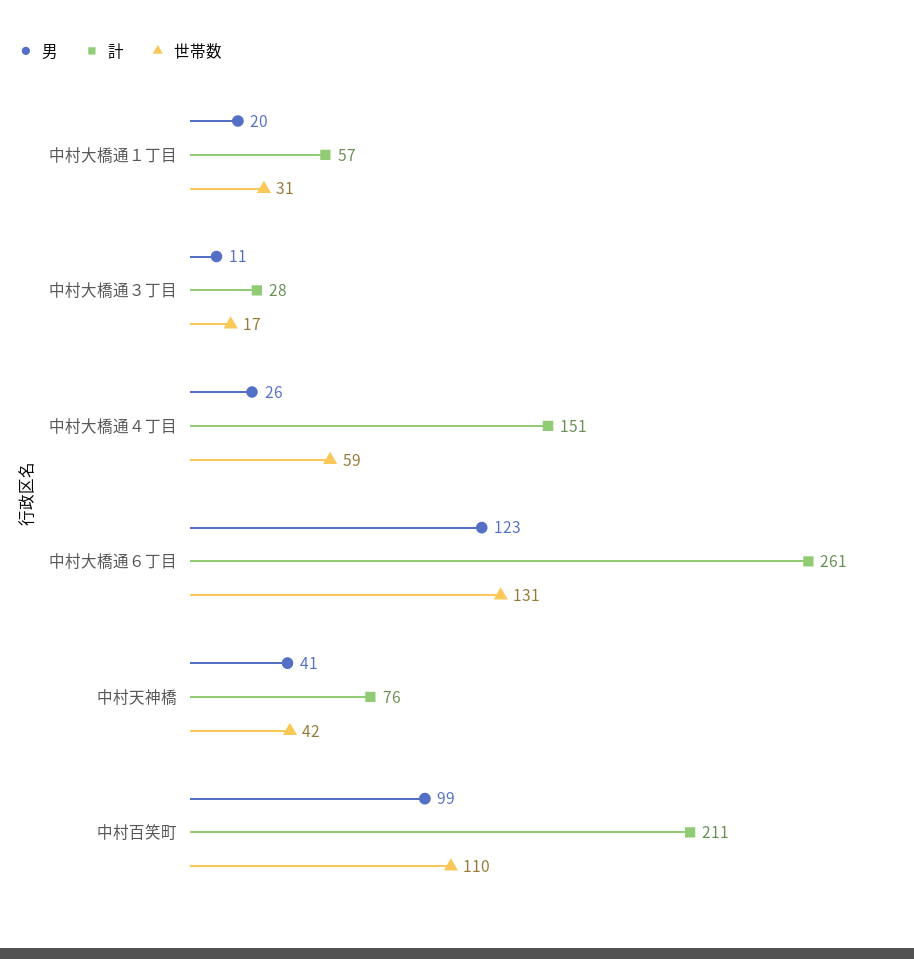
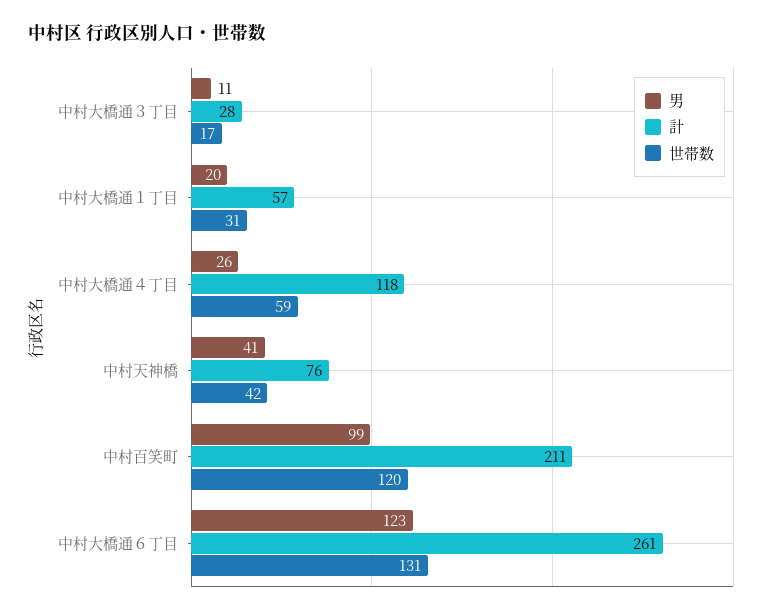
計, 中村大橋通４丁目: 151 -> 118
世帯数, 中村百笑町: 110 -> 120

